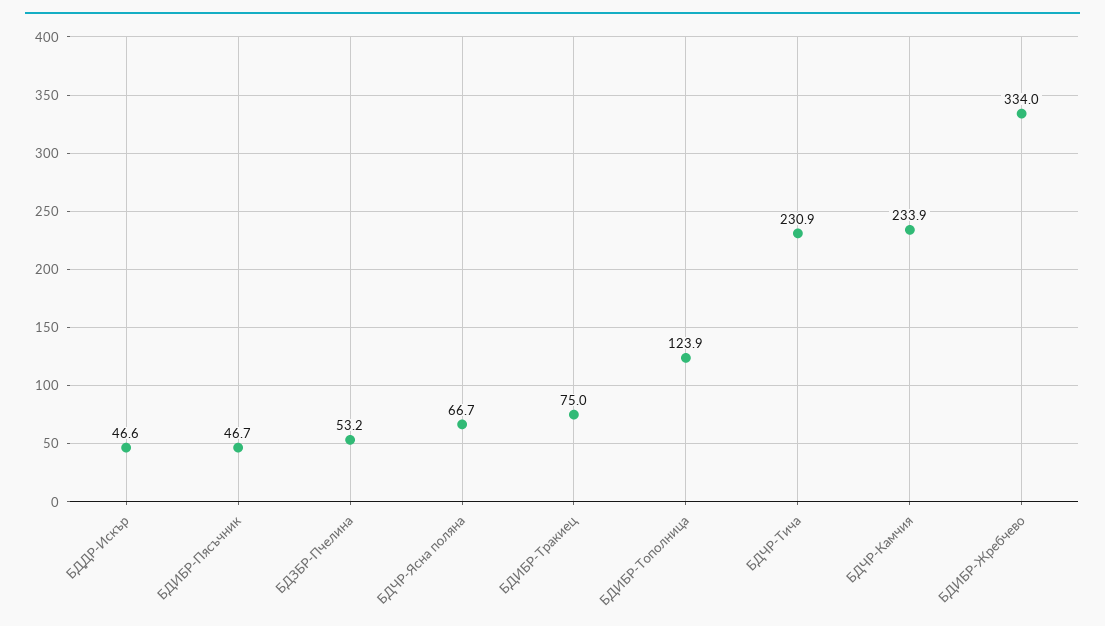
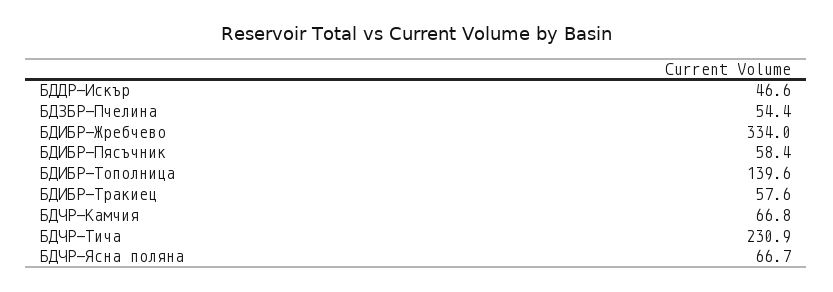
БДИБР-Пясъчник: 46.7 -> 58.4
БДЗБР-Пчелина: 53.2 -> 54.4
БДИБР-Тракиец: 75 -> 57.6
БДИБР-Тополница: 123.9 -> 139.6
БДЧР-Камчия: 233.9 -> 66.8

